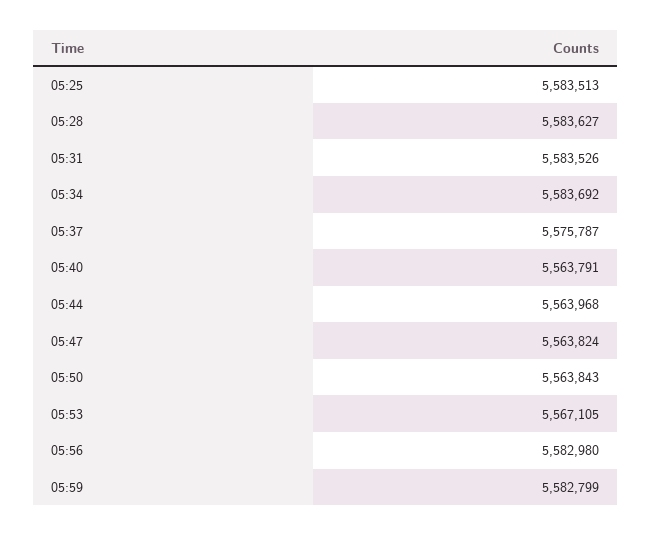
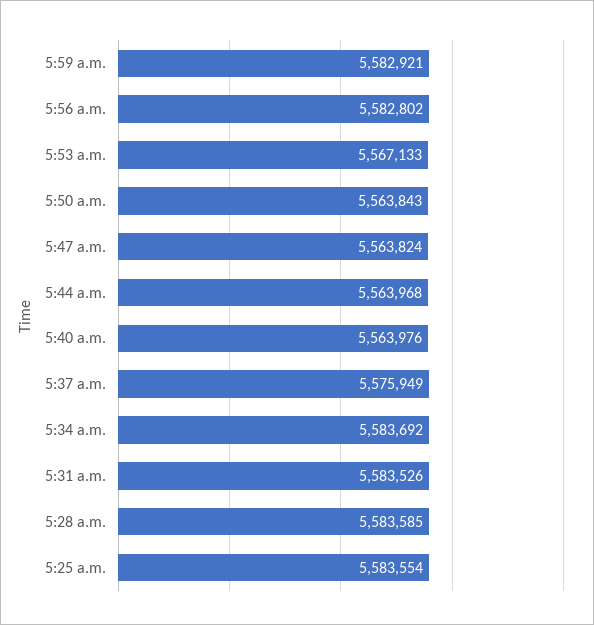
05:25: 5583513 -> 5583554
05:28: 5583627 -> 5583585
05:37: 5575787 -> 5575949
05:40: 5563791 -> 5563976
05:53: 5567105 -> 5567133
05:56: 5582980 -> 5582802
05:59: 5582799 -> 5582921

